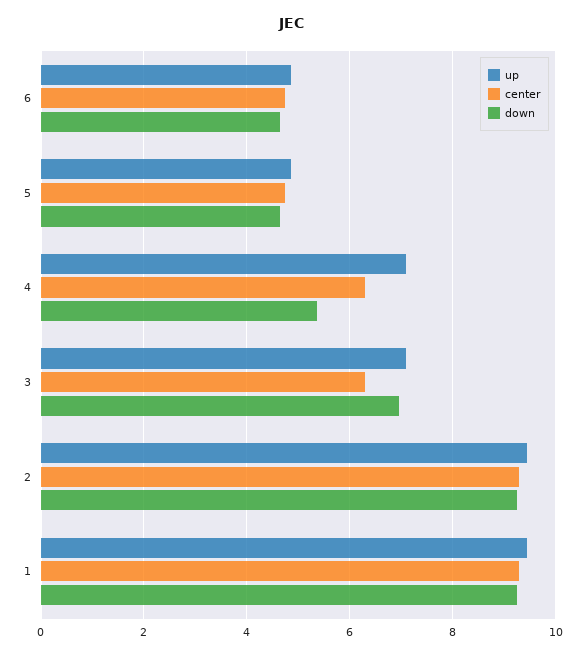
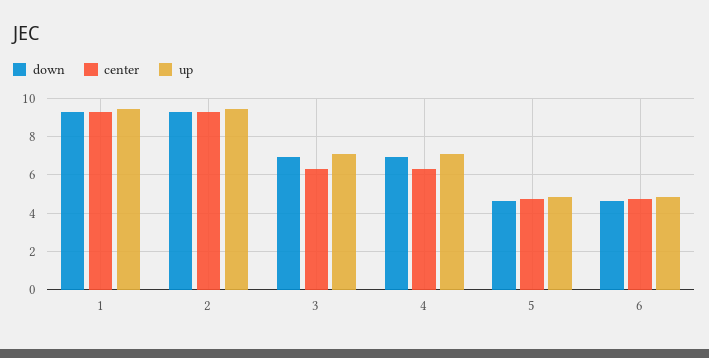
down, 4: 5.4 -> 7

